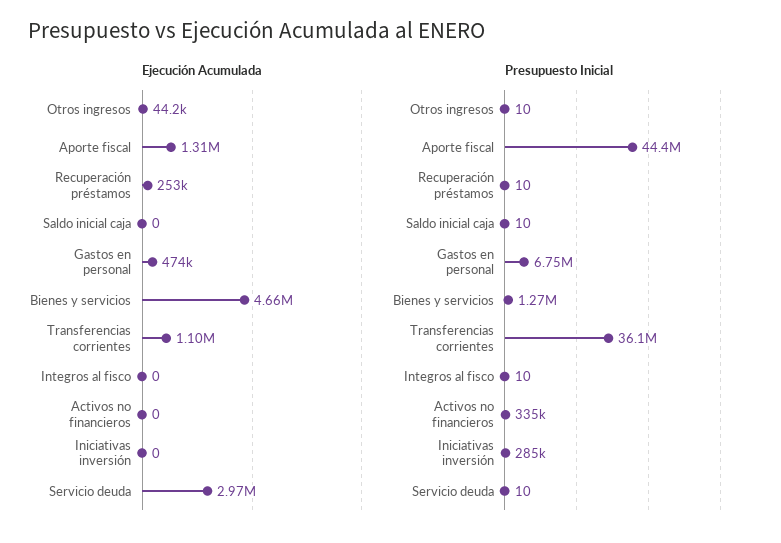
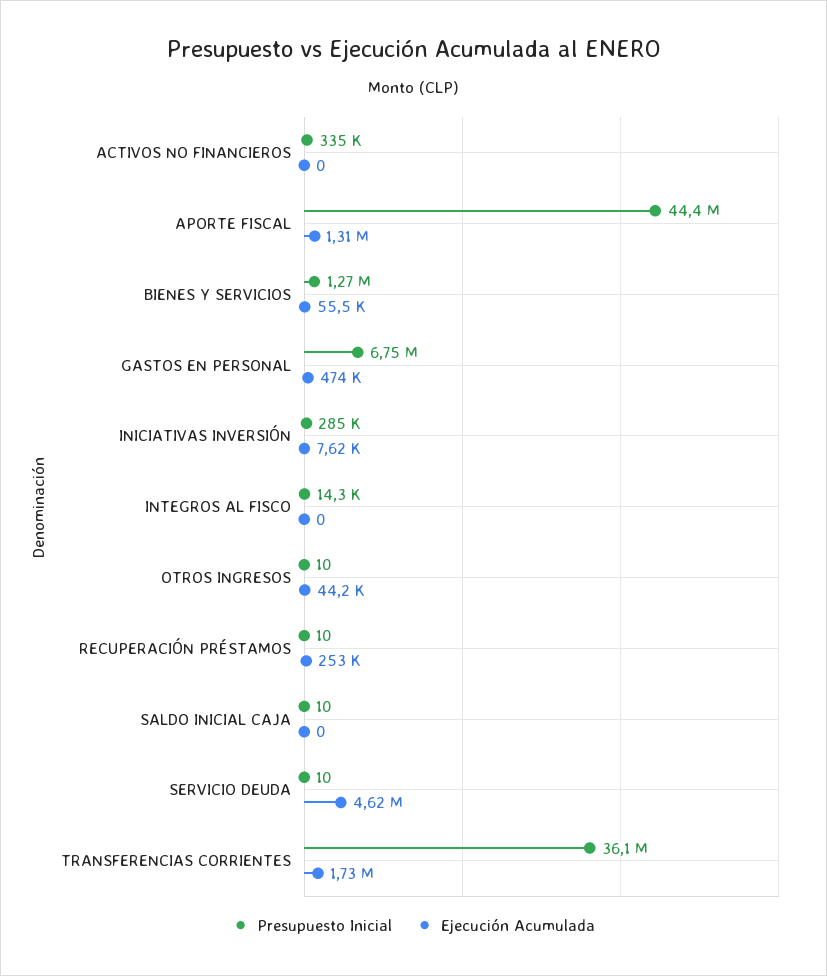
Ejecución Acumulada, Bienes y servicios: 4660000 -> 55500
Ejecución Acumulada, Transferencias corrientes: 1100000 -> 1730000
Ejecución Acumulada, Iniciativas inversión: 0 -> 7620
Ejecución Acumulada, Servicio deuda: 2970000 -> 4620000
Presupuesto Inicial, Integros al fisco: 10 -> 14300

